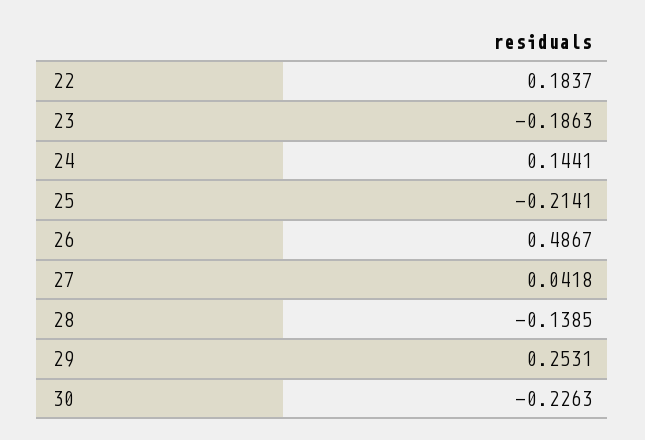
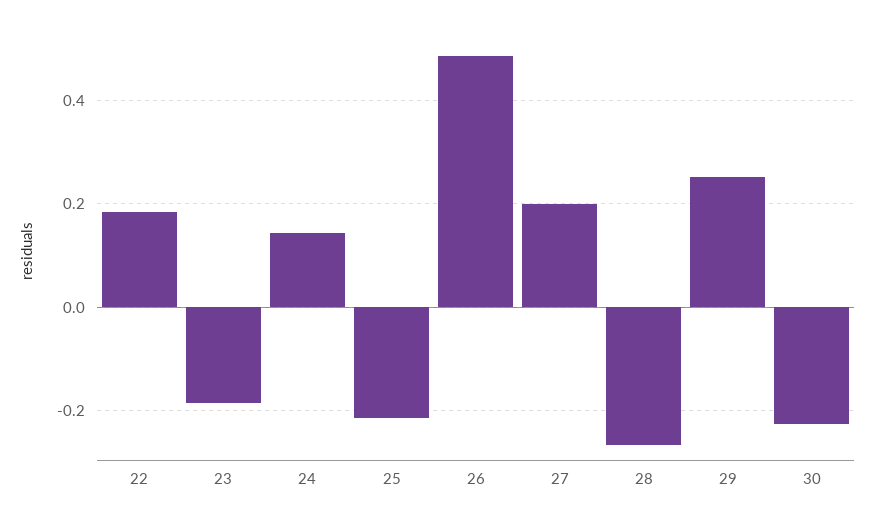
27: 0.0418 -> 0.2
28: -0.1385 -> -0.26

